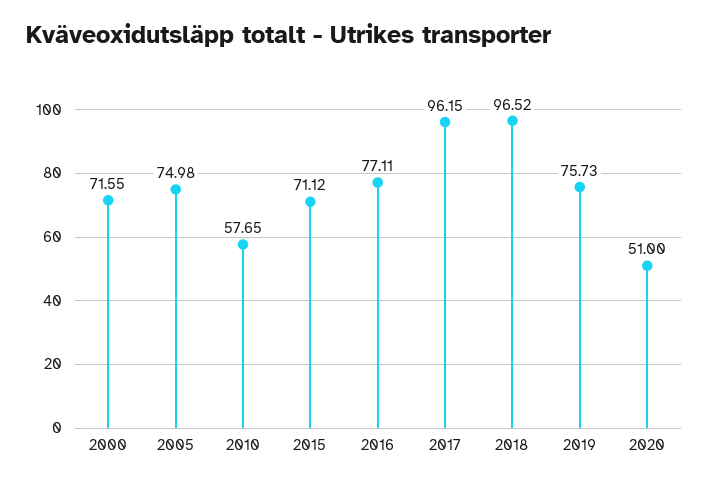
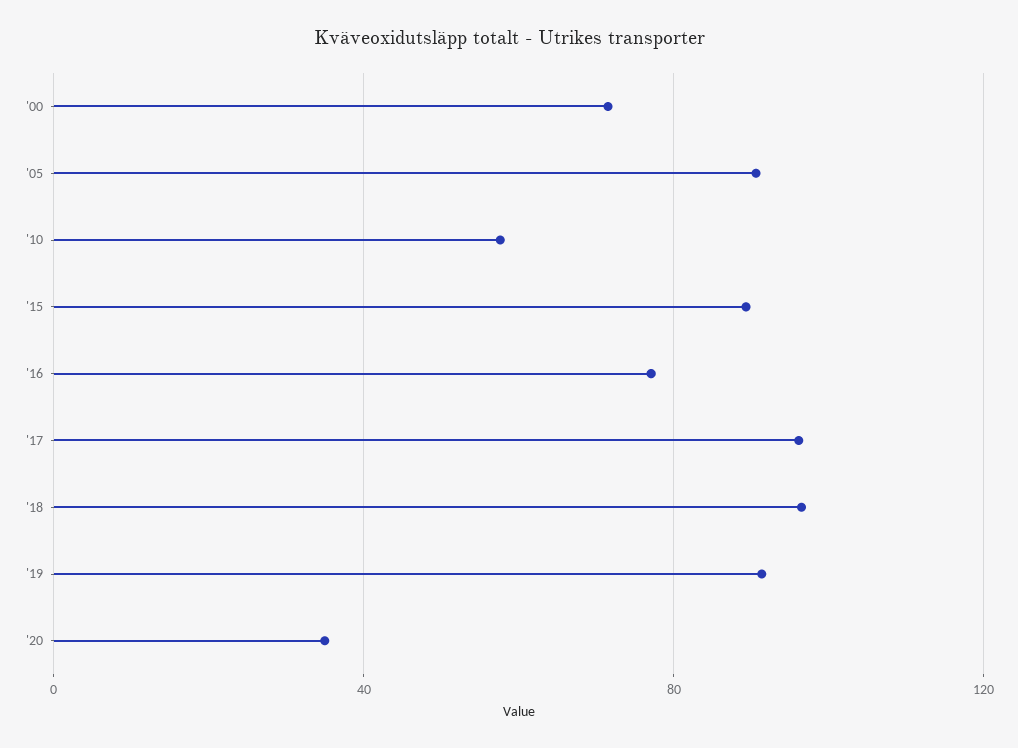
2005: 74.98 -> 90
2015: 71.12 -> 90
2019: 75.73 -> 90
2020: 51 -> 35

